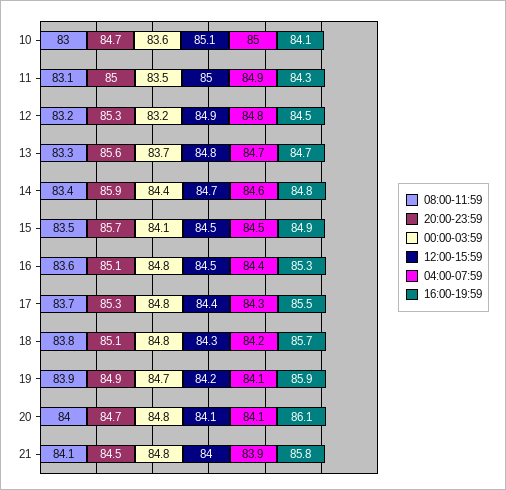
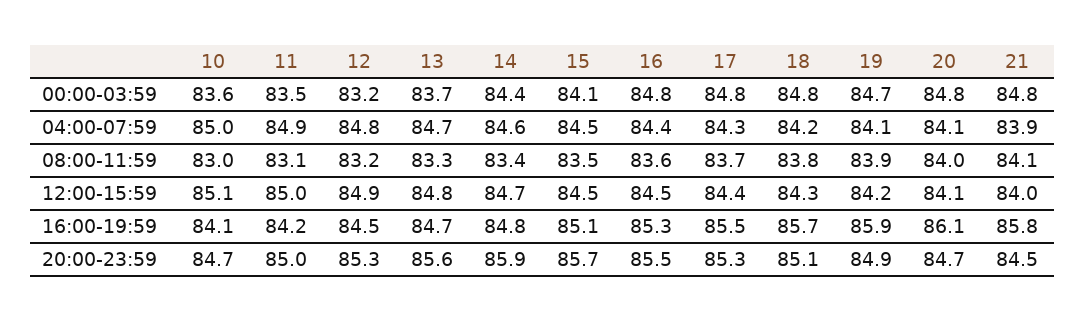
16:00-19:59, 11: 84.3 -> 84.2
16:00-19:59, 15: 84.9 -> 85.1
20:00-23:59, 16: 85.1 -> 85.5

